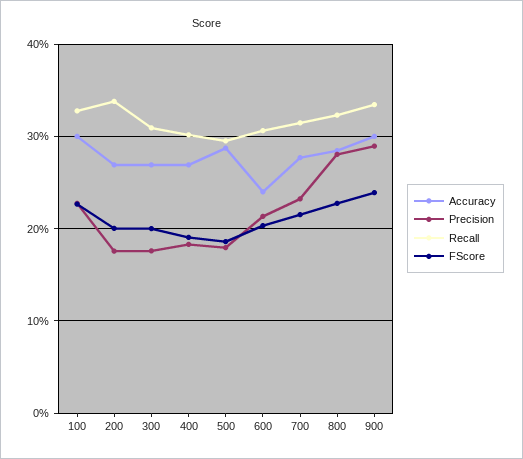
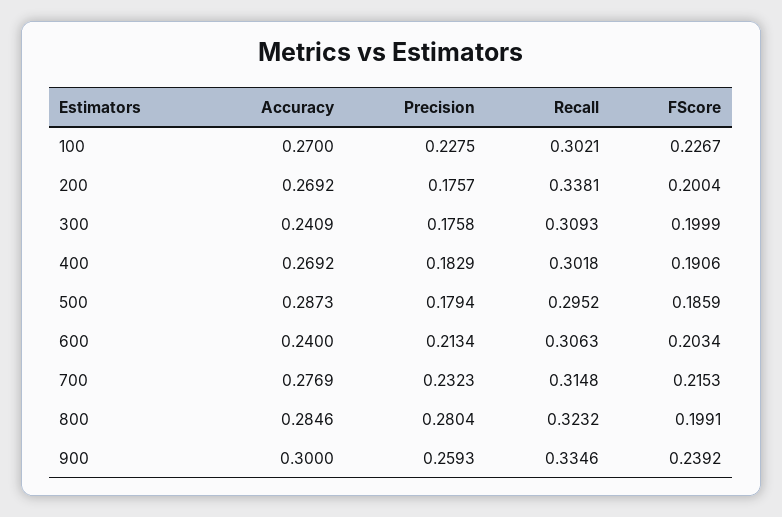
Accuracy, 100: 0.3 -> 0.27
Recall, 100: 0.33 -> 0.3021
Accuracy, 300: 0.27 -> 0.2409
FScore, 800: 0.23 -> 0.1991
Precision, 900: 0.29 -> 0.2593

